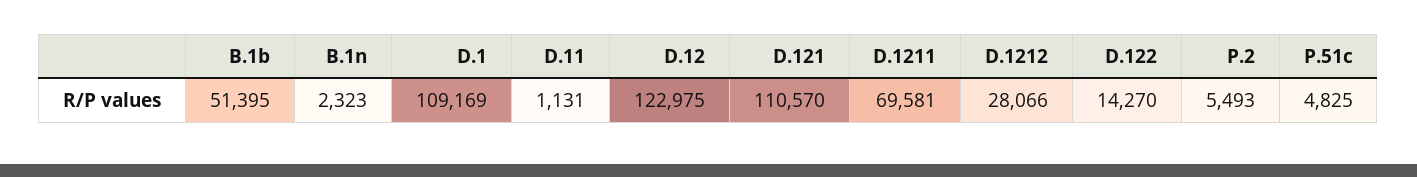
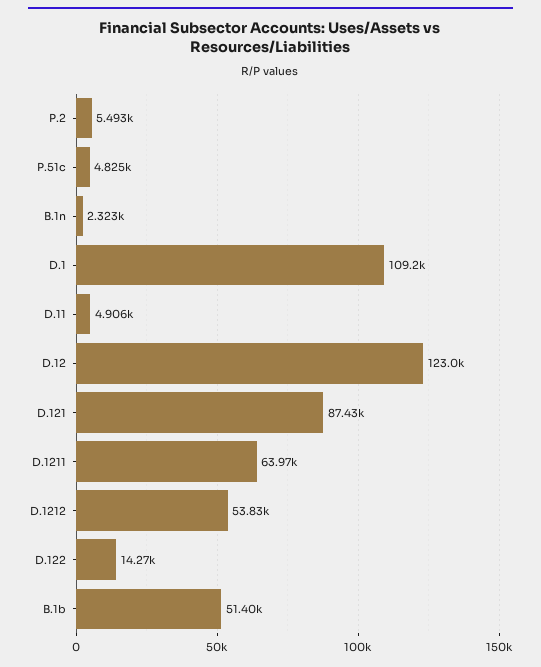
D.11: 1131 -> 4906
D.121: 110570 -> 87430
D.1211: 69581 -> 63970
D.1212: 28066 -> 53830

